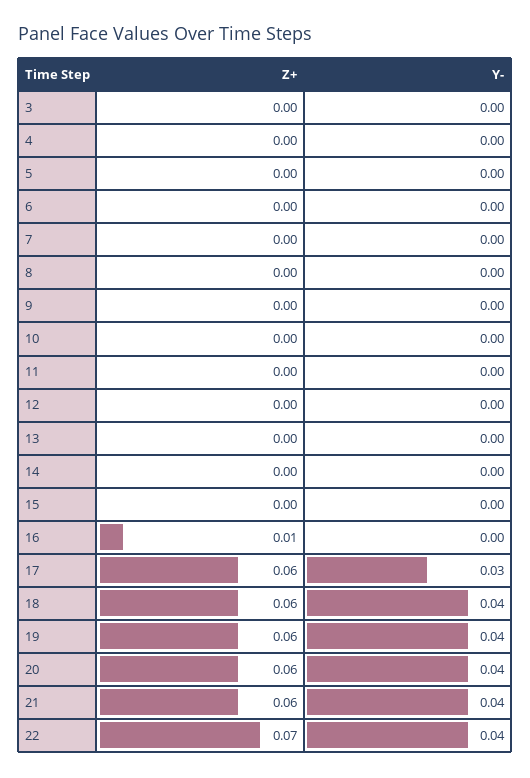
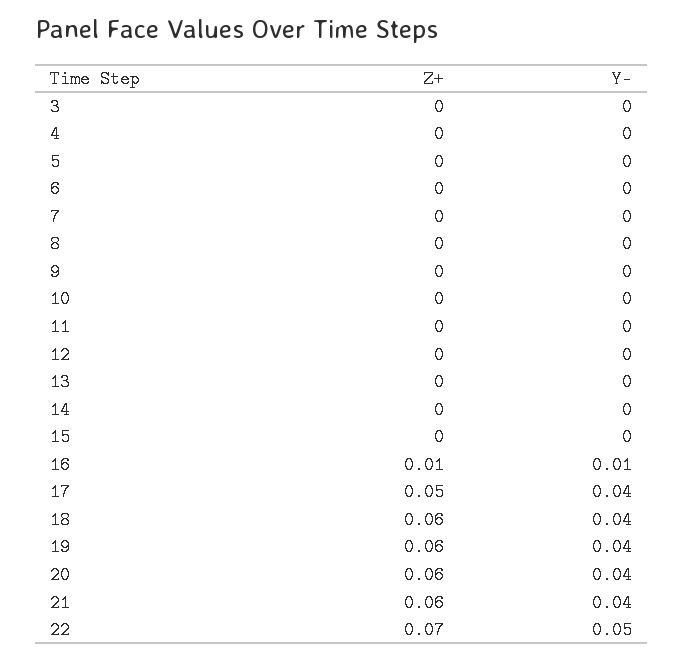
Y-, 16: 0 -> 0.01
Z+, 17: 0.06 -> 0.05
Y-, 17: 0.03 -> 0.04
Y-, 22: 0.04 -> 0.05

